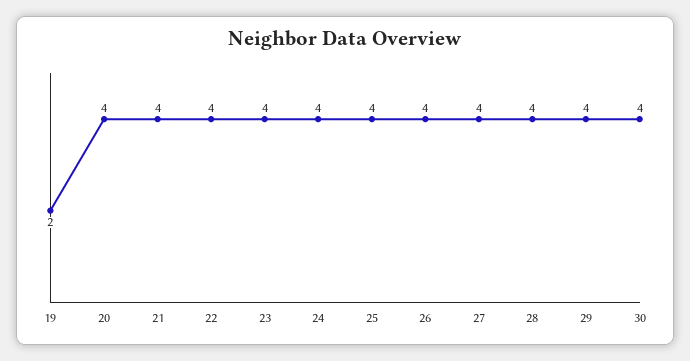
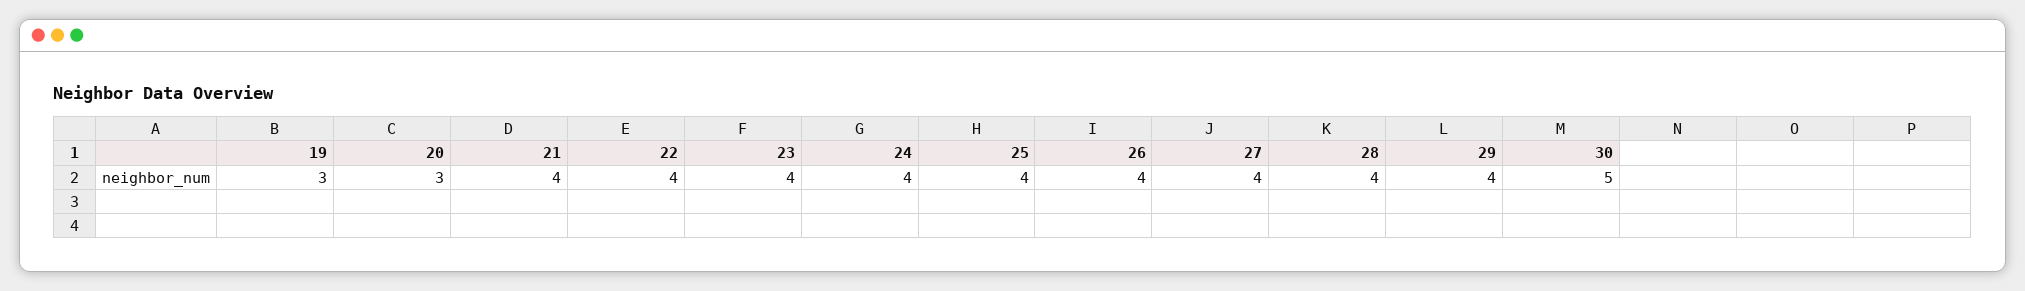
19: 2 -> 3
20: 4 -> 3
30: 4 -> 5

